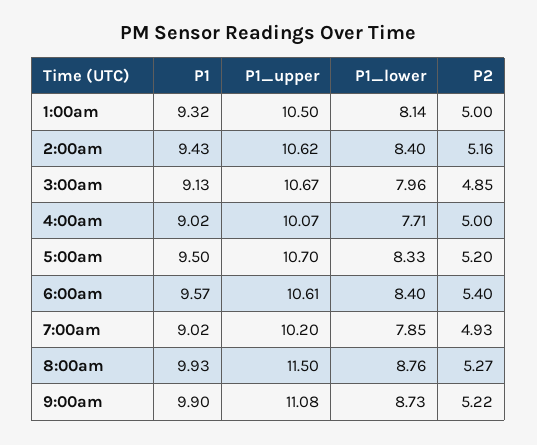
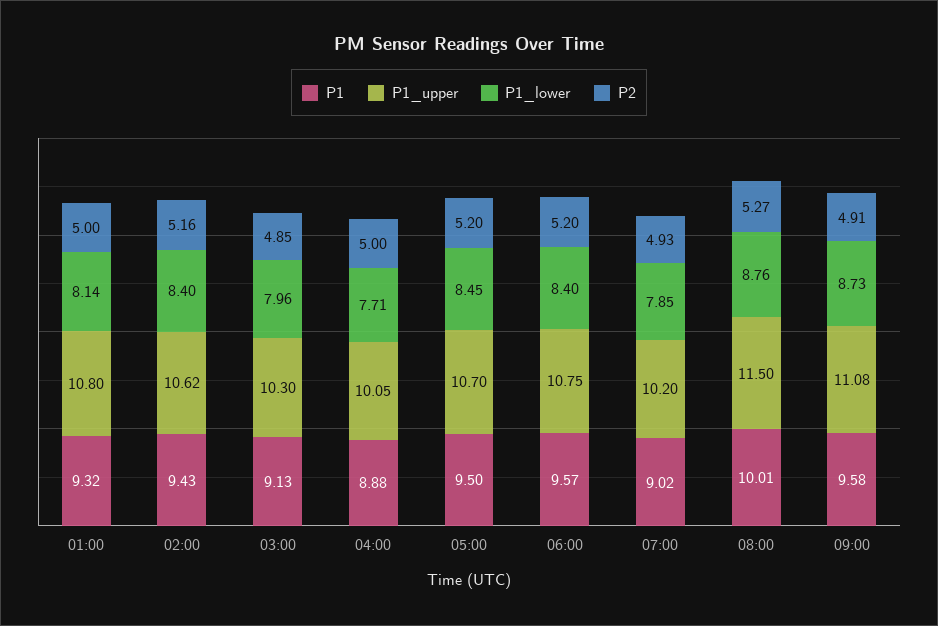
P1_upper, 1:00am: 10.5 -> 10.8
P1_upper, 3:00am: 10.67 -> 10.3
P1, 4:00am: 9.02 -> 8.88
P1_upper, 4:00am: 10.07 -> 10.05
P1_lower, 5:00am: 8.33 -> 8.45
P1_upper, 6:00am: 10.61 -> 10.75
P2, 6:00am: 5.4 -> 5.2
P1, 8:00am: 9.93 -> 10.01
P1, 9:00am: 9.9 -> 9.58
P2, 9:00am: 5.22 -> 4.91

